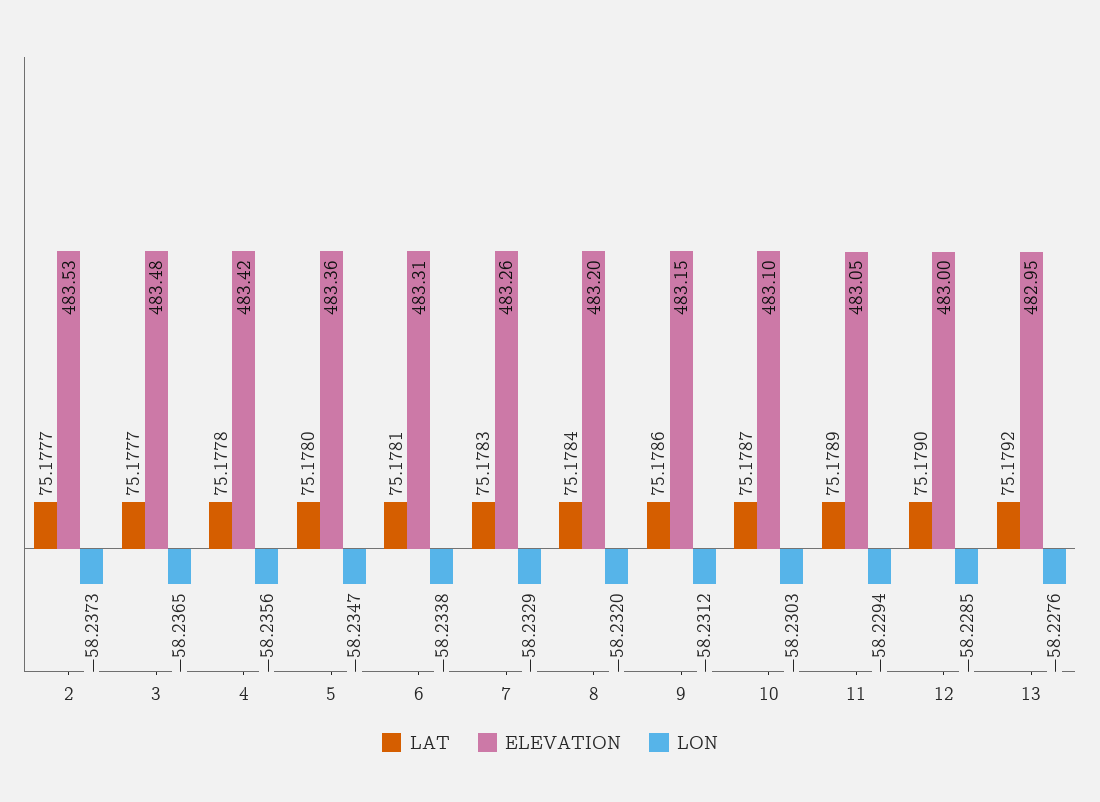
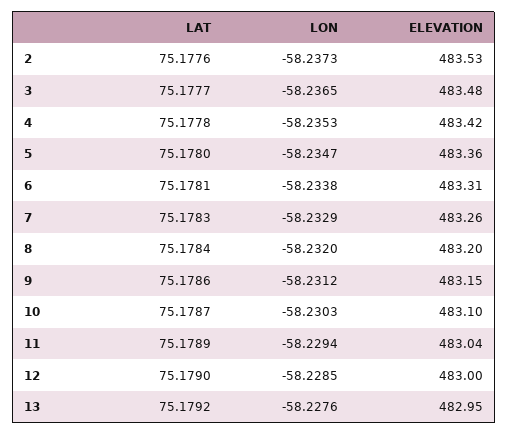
LAT, 2: 75.1777 -> 75.1776
LON, 4: -58.2356 -> -58.2353
ELEVATION, 11: 483.05 -> 483.04

